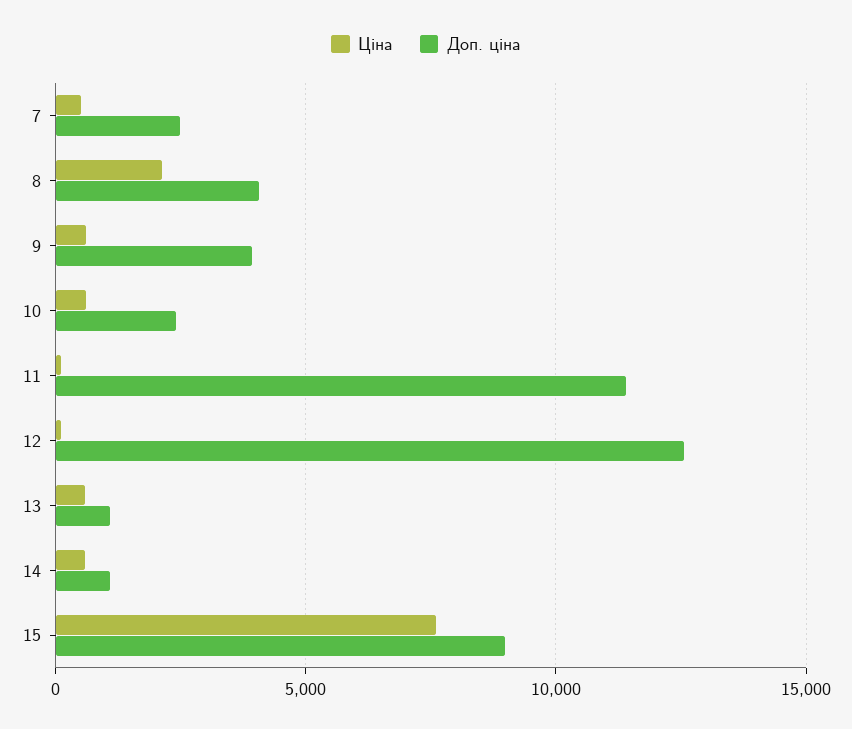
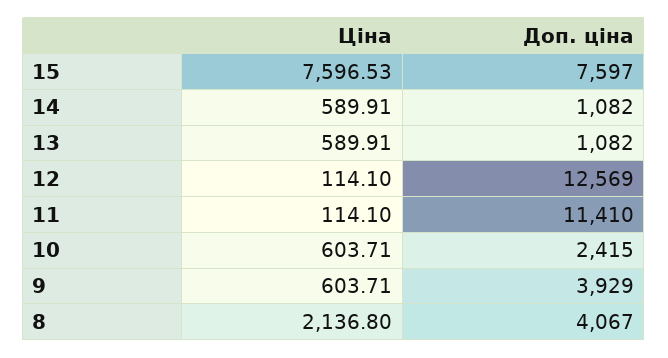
Ціна, 7: 500 -> none
Доп. ціна, 7: 2500 -> none
Доп. ціна, 15: 9000 -> 7597

